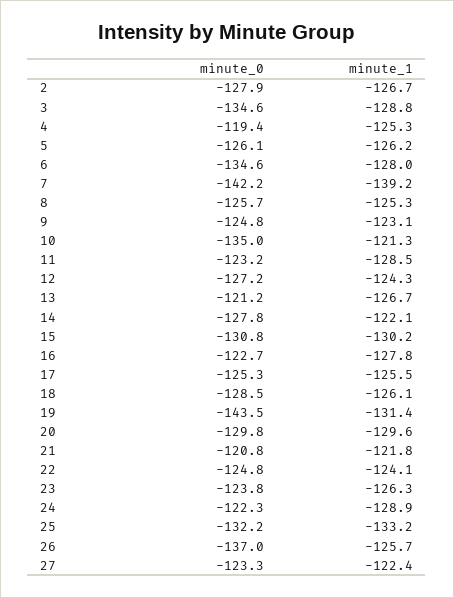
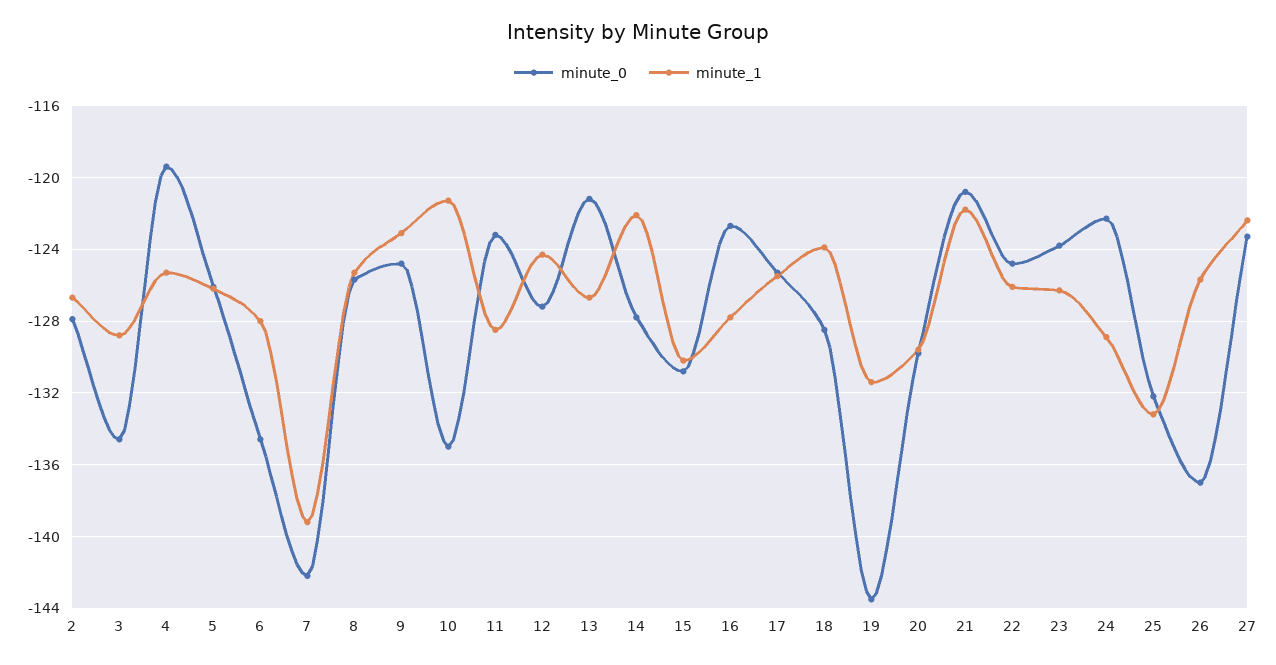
minute_1, 18: -126.1 -> -124
minute_1, 22: -124.1 -> -126

